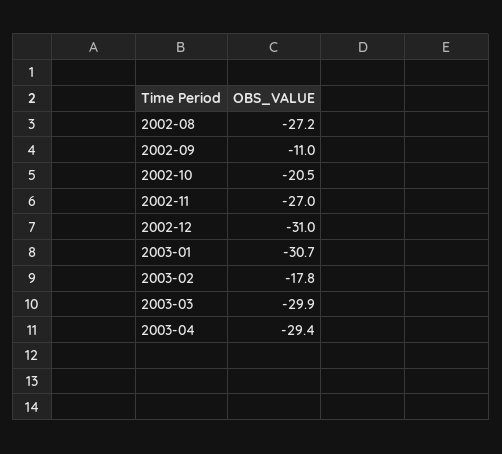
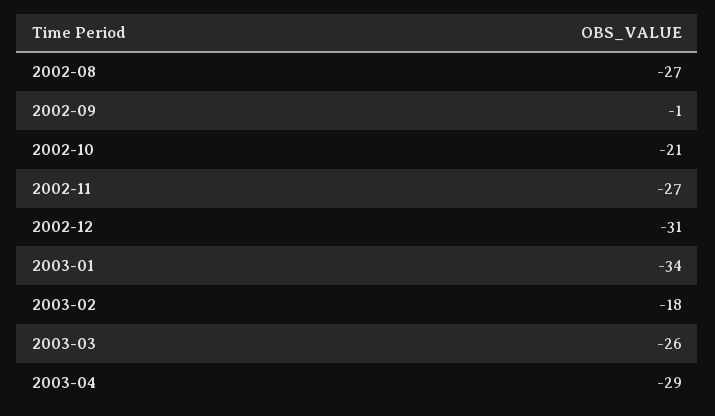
2002-09: -11 -> -1
2003-01: -30.7 -> -34
2003-03: -29.9 -> -26

